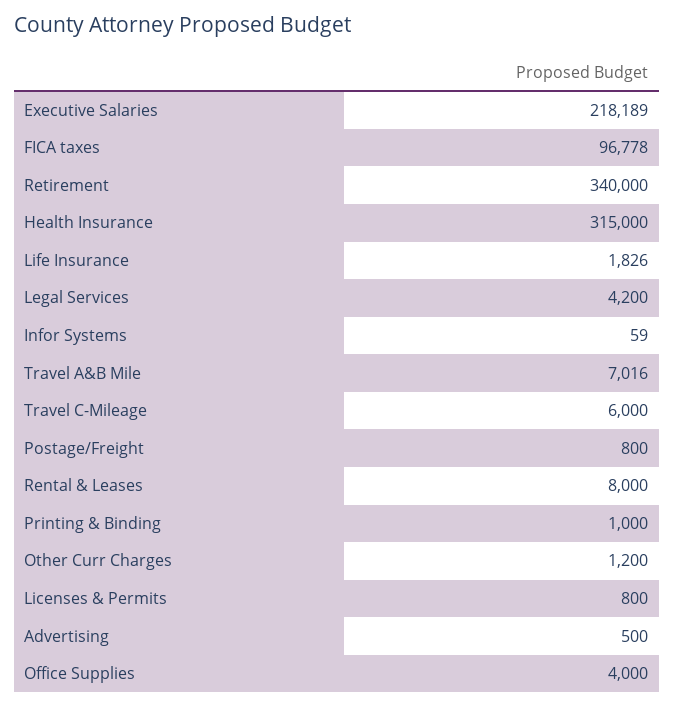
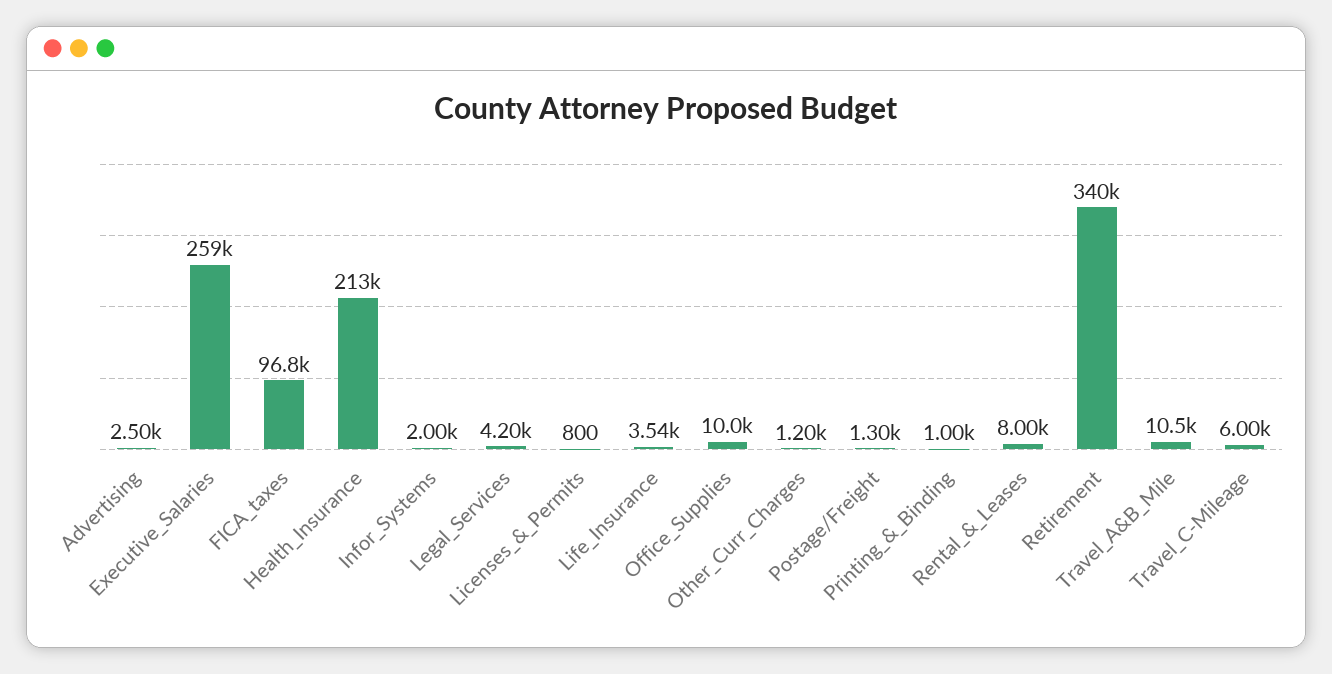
Executive Salaries: 218189 -> 259000
Health Insurance: 315000 -> 213000
Life Insurance: 1826 -> 3540
Infor Systems: 59 -> 2000
Travel A&B Mile: 7016 -> 10500
Postage/Freight: 800 -> 1300
Advertising: 500 -> 2500
Office Supplies: 4000 -> 10000

